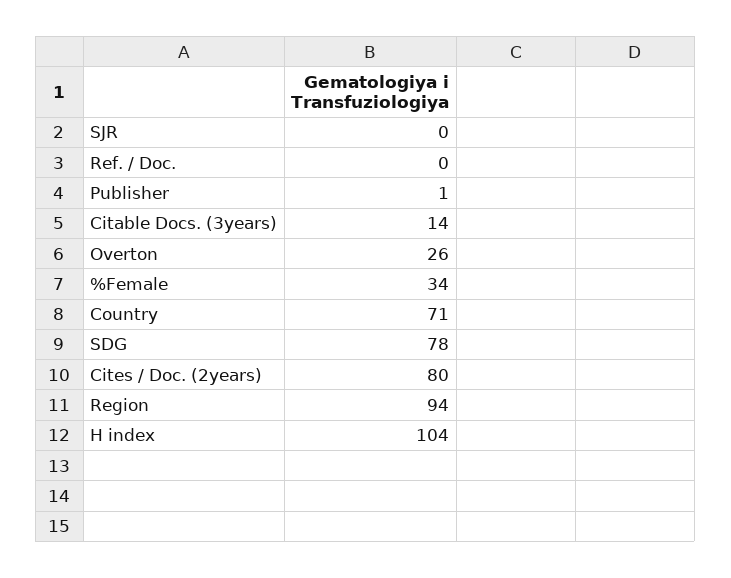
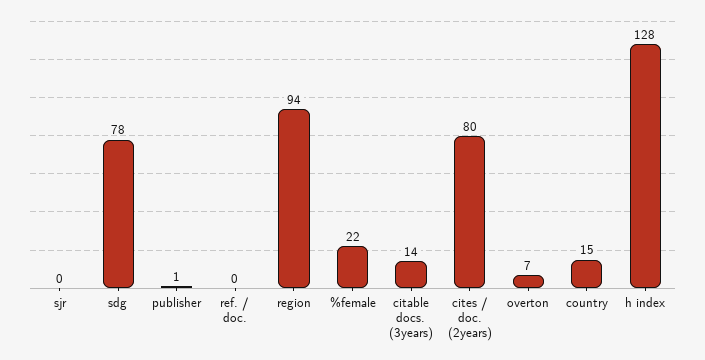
Overton: 26 -> 7
%Female: 34 -> 22
Country: 71 -> 15
H index: 104 -> 128

